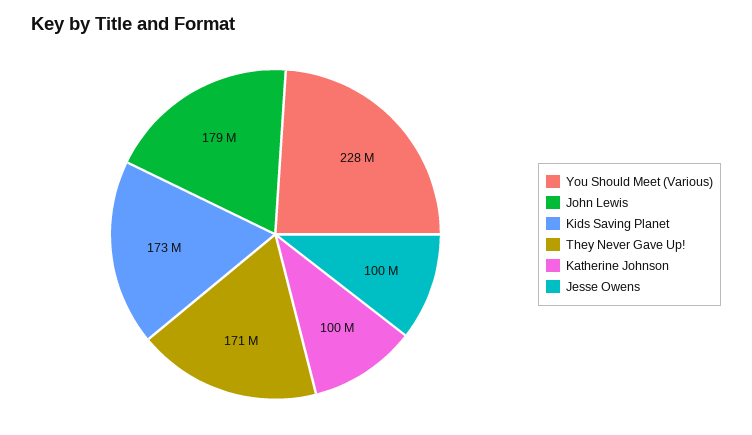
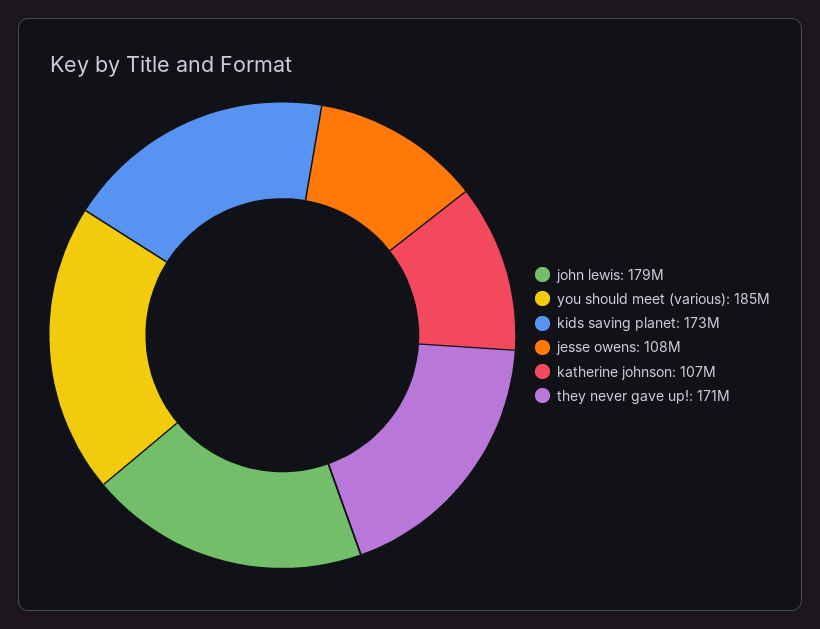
You Should Meet (Various): 228000000 -> 185000000
Katherine Johnson: 100000000 -> 107000000
Jesse Owens: 100000000 -> 108000000

